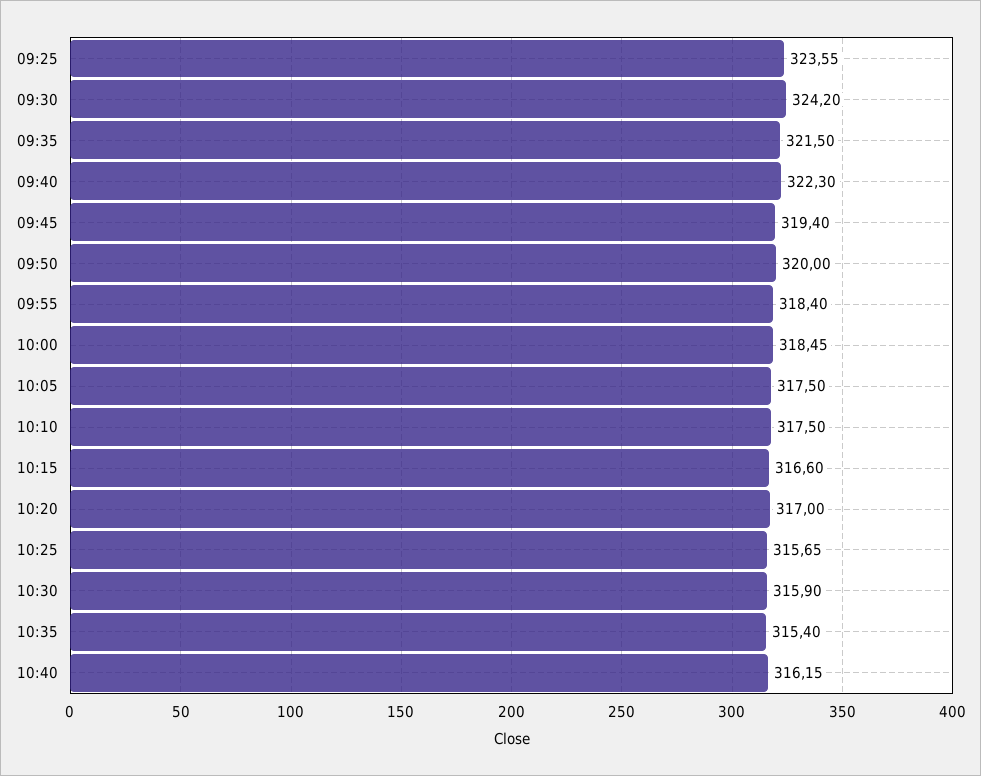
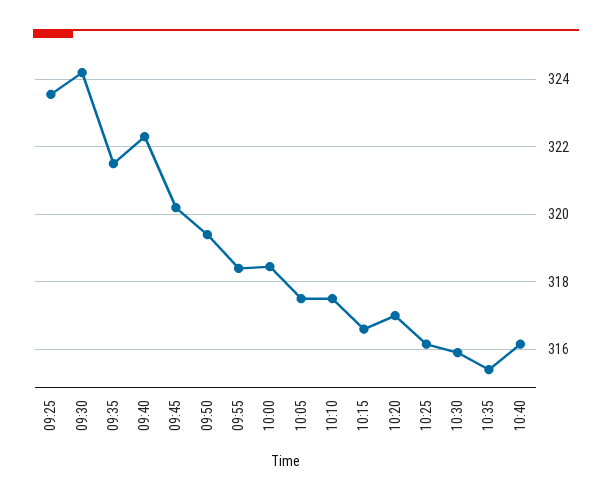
09:45: 319.4 -> 320.2
09:50: 320 -> 319.4
10:25: 315.65 -> 316.2

